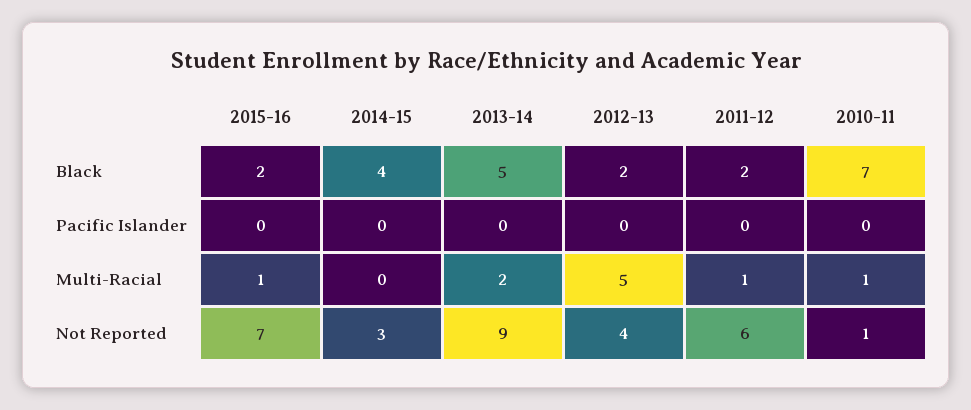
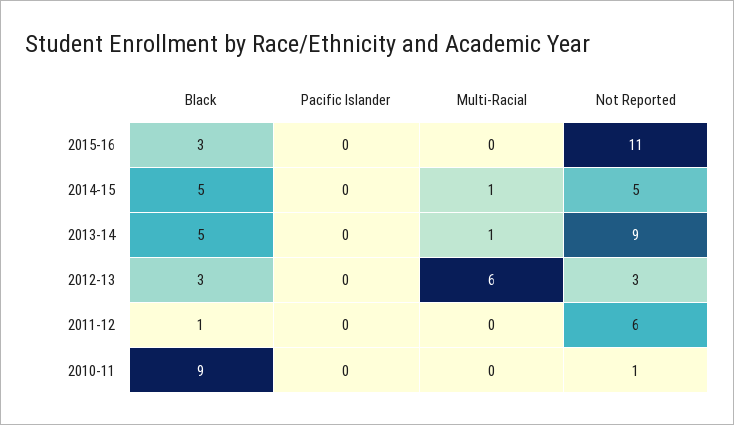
2015-16, Black: 2 -> 3
2014-15, Black: 4 -> 5
2012-13, Black: 2 -> 3
2011-12, Black: 2 -> 1
2010-11, Black: 7 -> 9
2015-16, Multi-Racial: 1 -> 0
2014-15, Multi-Racial: 0 -> 1
2013-14, Multi-Racial: 2 -> 1
2012-13, Multi-Racial: 5 -> 6
2011-12, Multi-Racial: 1 -> 0
2010-11, Multi-Racial: 1 -> 0
2015-16, Not Reported: 7 -> 11
2014-15, Not Reported: 3 -> 5
2012-13, Not Reported: 4 -> 3

